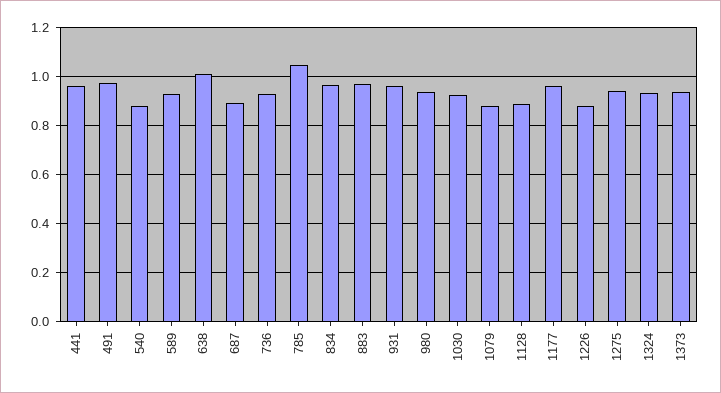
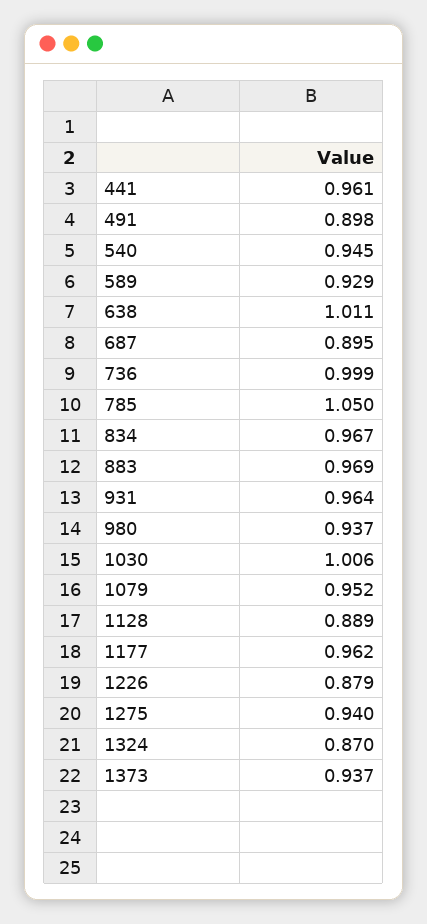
491: 0.975 -> 0.898
540: 0.875 -> 0.945
736: 0.925 -> 0.999
1030: 0.925 -> 1.006
1079: 0.875 -> 0.952
1324: 0.925 -> 0.87

